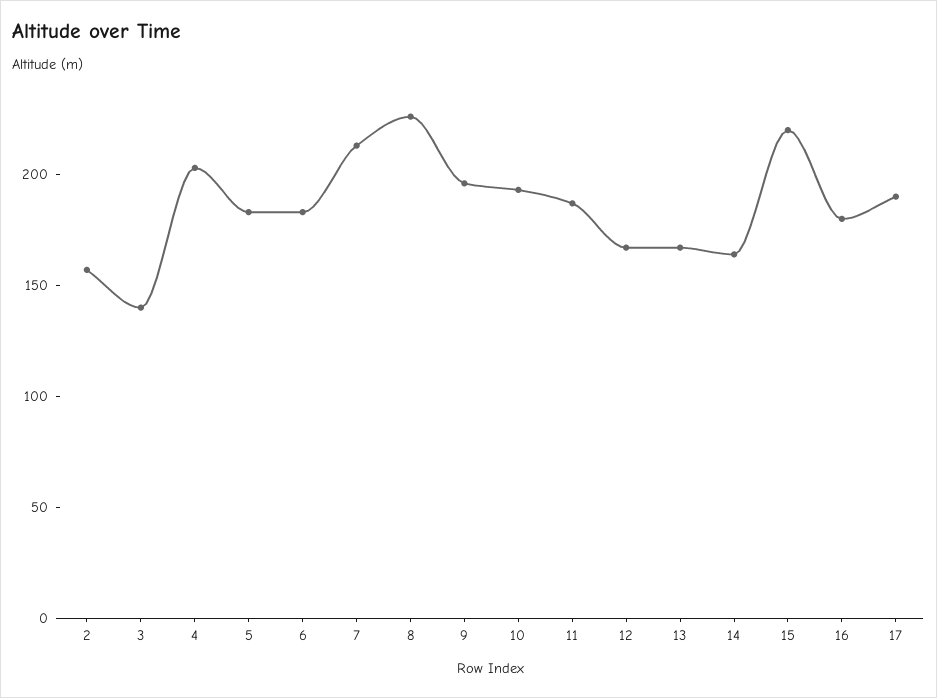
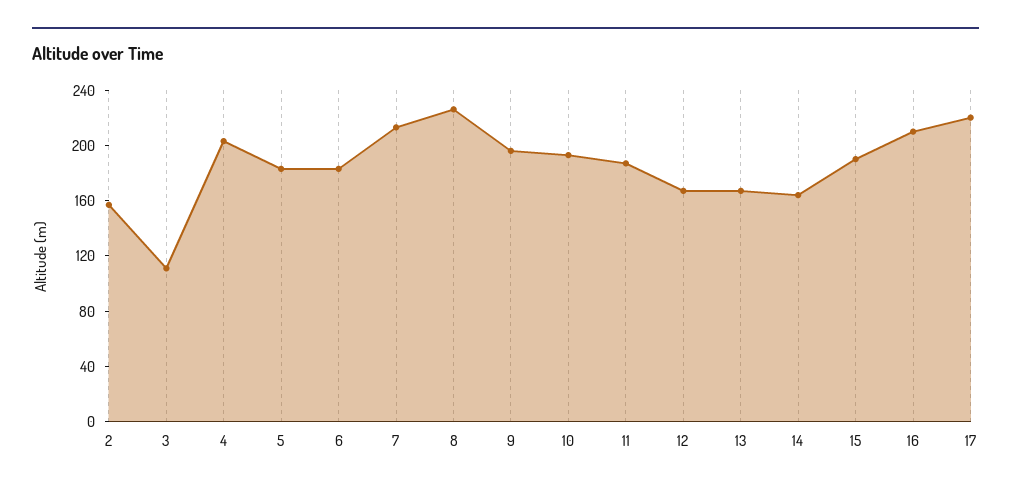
3: 140 -> 110
15: 220 -> 190
16: 180 -> 210
17: 190 -> 220

